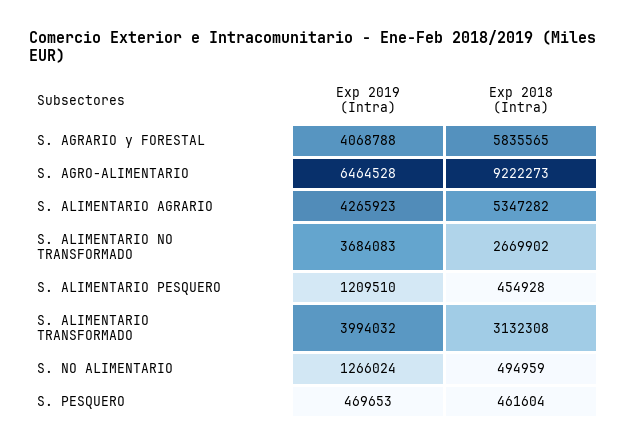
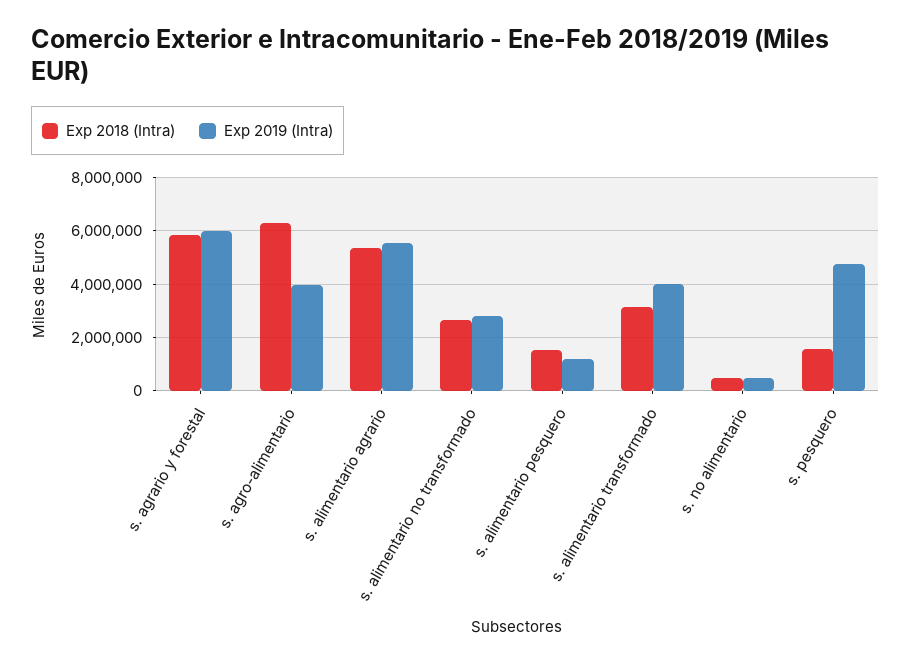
Exp 2019 (Intra), S. AGRARIO y FORESTAL: 4068788 -> 6000000
Exp 2019 (Intra), S. AGRO-ALIMENTARIO: 6464528 -> 4000000
Exp 2018 (Intra), S. AGRO-ALIMENTARIO: 9222273 -> 6250000
Exp 2019 (Intra), S. ALIMENTARIO AGRARIO: 4265923 -> 5500000
Exp 2019 (Intra), S. ALIMENTARIO NO TRANSFORMADO: 3684083 -> 2750000
Exp 2018 (Intra), S. ALIMENTARIO PESQUERO: 454928 -> 1500000
Exp 2019 (Intra), S. NO ALIMENTARIO: 1266024 -> 500000
Exp 2019 (Intra), S. PESQUERO: 469653 -> 4750000
Exp 2018 (Intra), S. PESQUERO: 461604 -> 1500000

